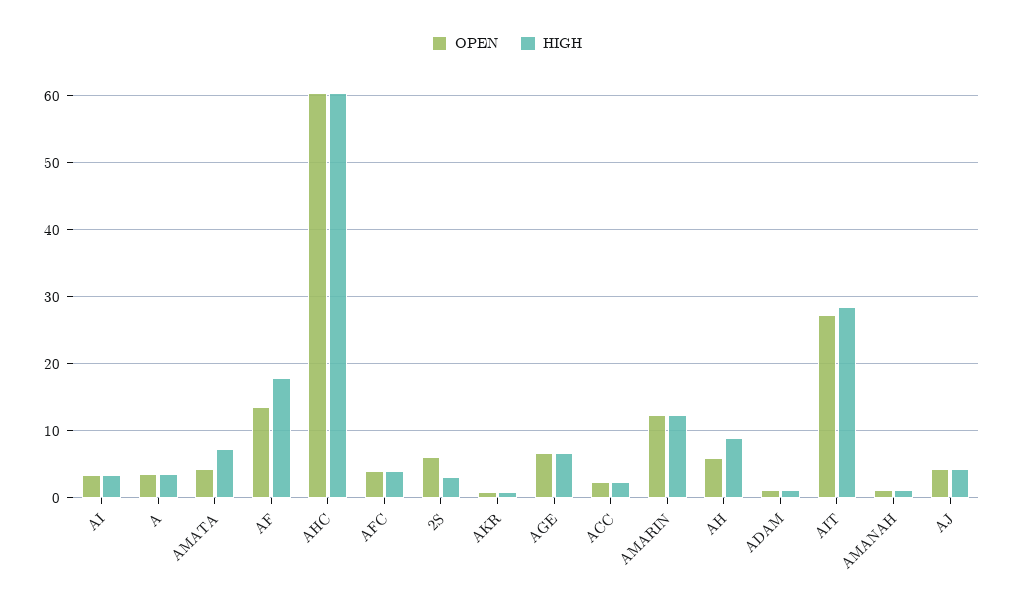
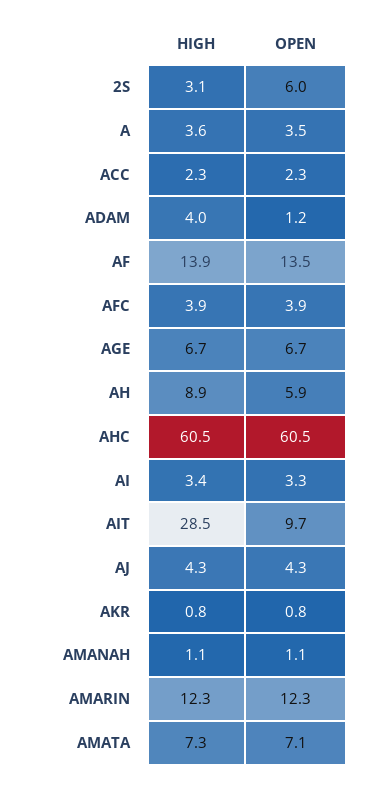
OPEN, AMATA: 4 -> 7.1
HIGH, AF: 18 -> 13.9
HIGH, ADAM: 1 -> 4
OPEN, AIT: 27 -> 9.7

